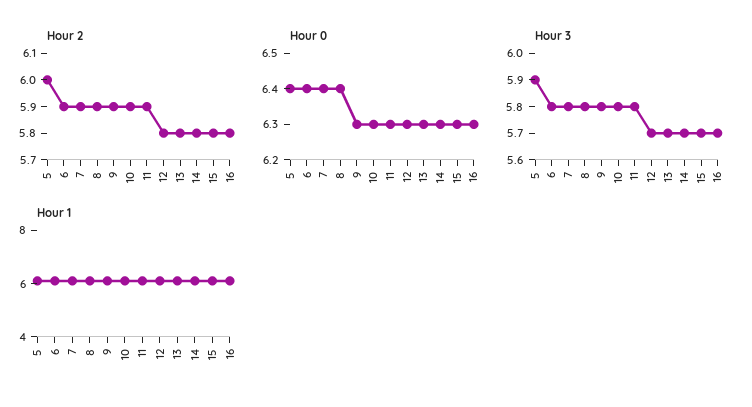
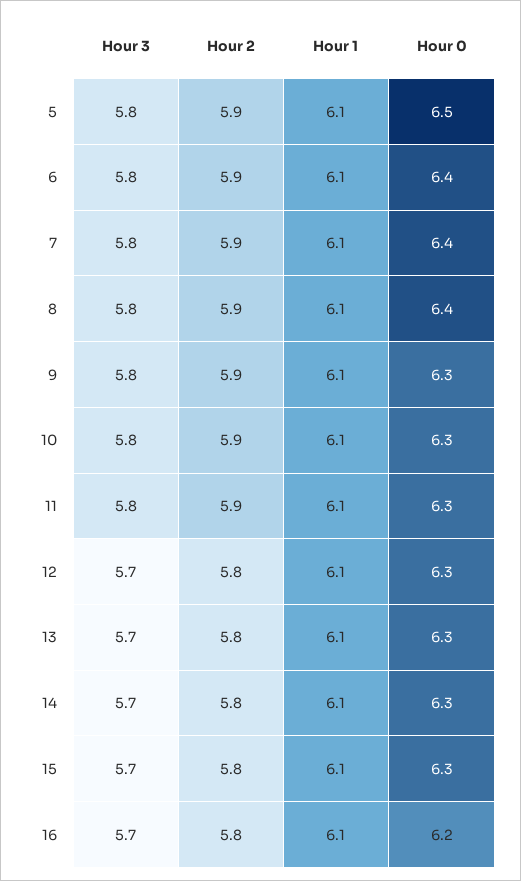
Hour 2, 5: 6 -> 5.9
Hour 0, 5: 6.4 -> 6.5
Hour 0, 16: 6.3 -> 6.2
Hour 3, 5: 5.9 -> 5.8

